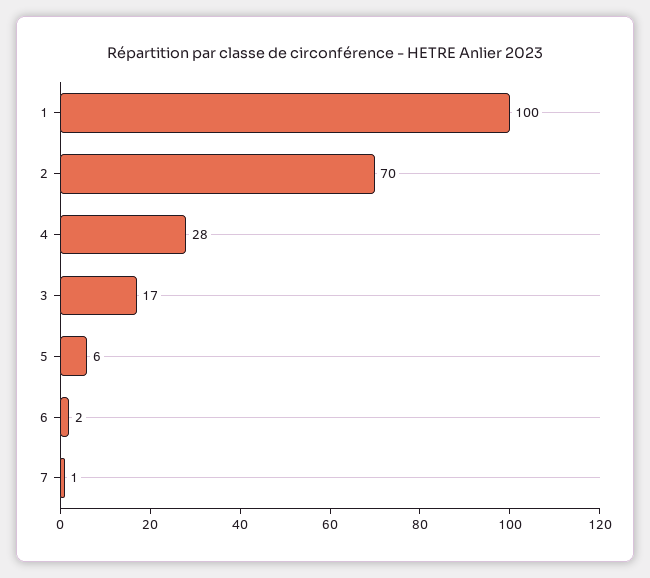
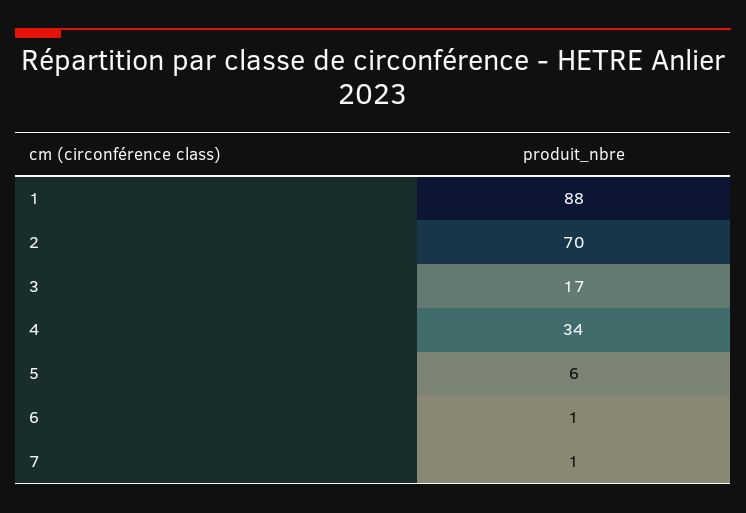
1: 100 -> 88
4: 28 -> 34
6: 2 -> 1

